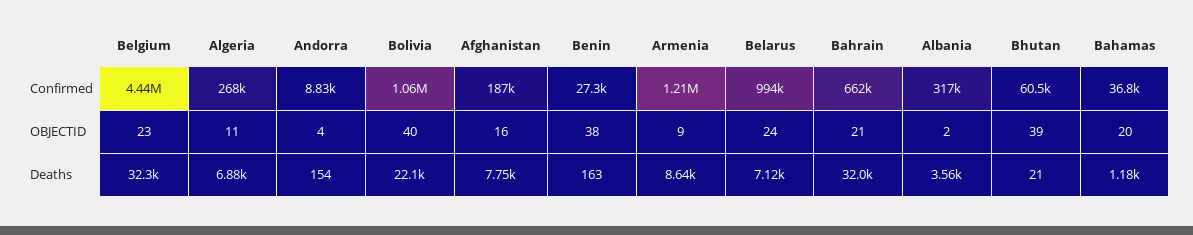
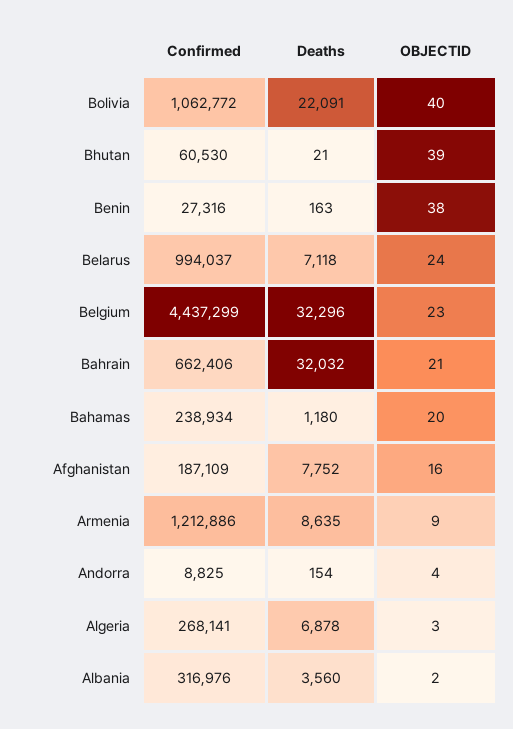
Bahamas, Confirmed: 36800 -> 238934
Algeria, OBJECTID: 11 -> 3

